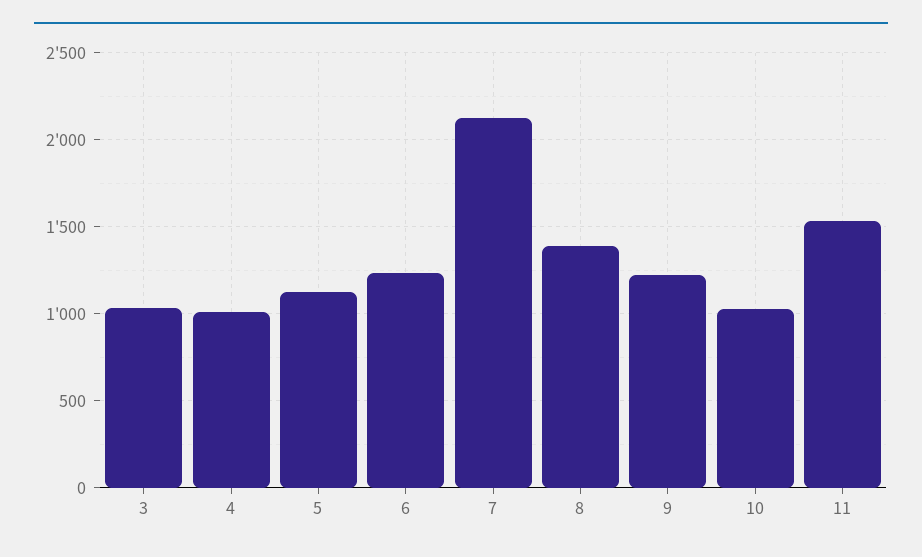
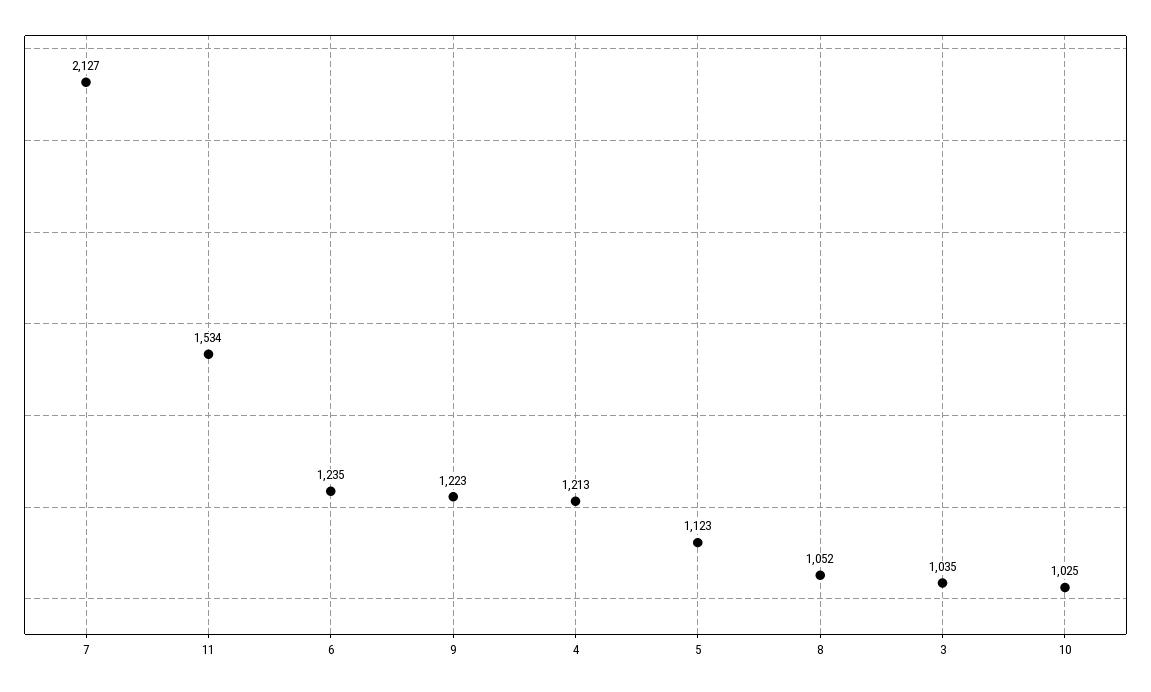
4: 1000 -> 1213
8: 1400 -> 1052

